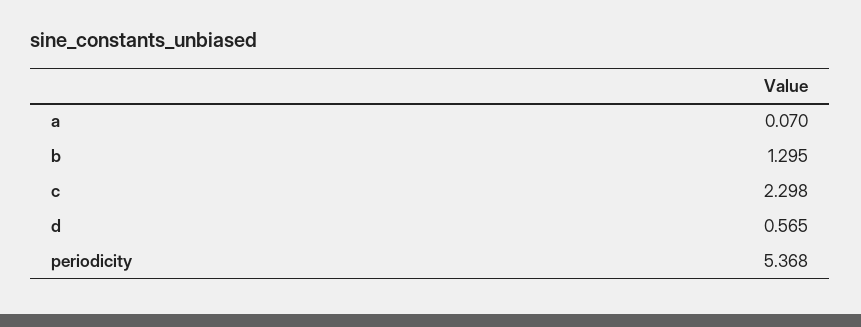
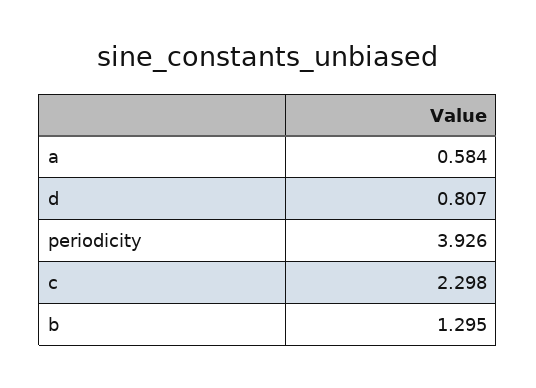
a: 0.07 -> 0.584
d: 0.565 -> 0.807
periodicity: 5.368 -> 3.926

